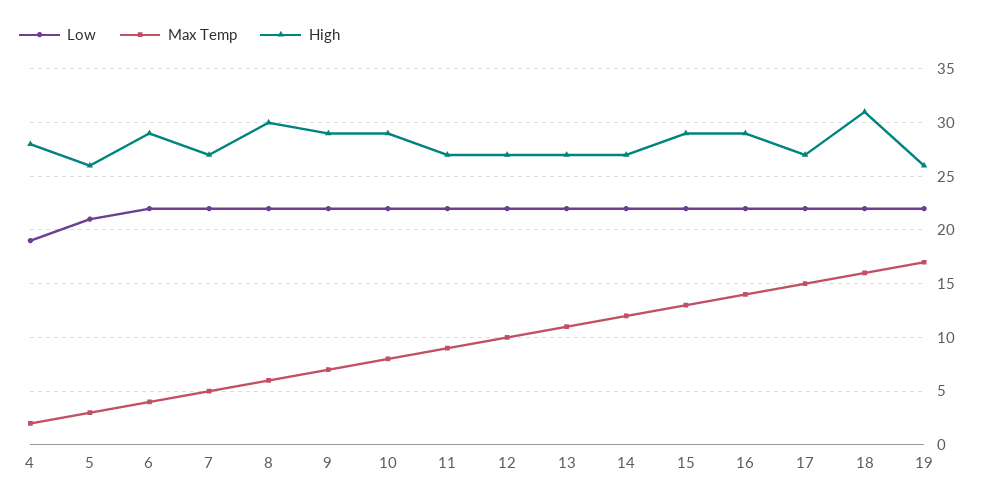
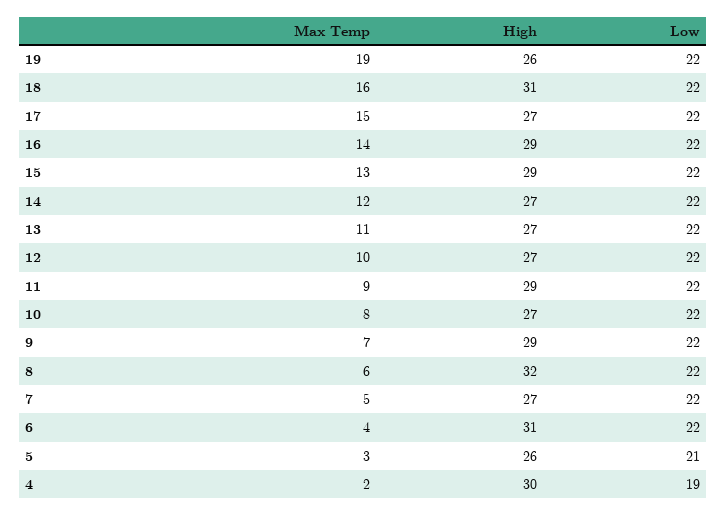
High, 4: 28 -> 30
High, 6: 29 -> 31
High, 8: 30 -> 32
High, 10: 29 -> 27
High, 11: 27 -> 29
Max Temp, 19: 17 -> 19

